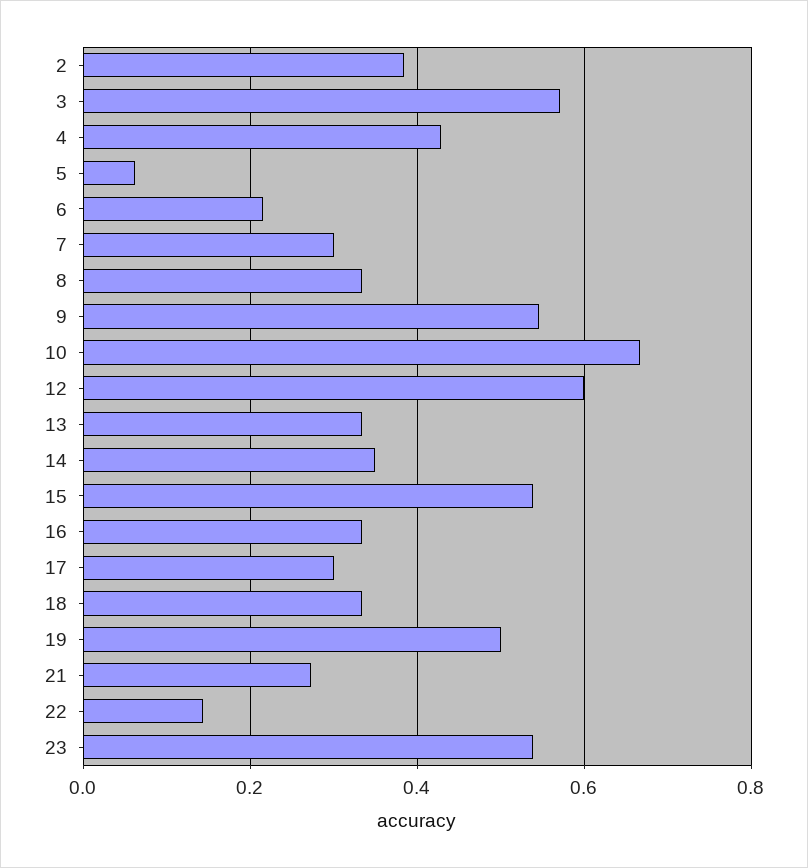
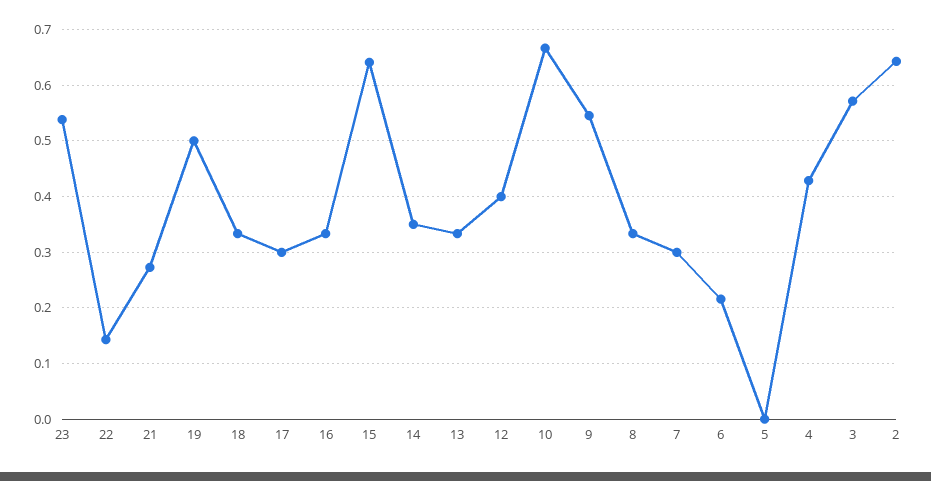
2: 0.38 -> 0.64
5: 0.06 -> 0
12: 0.6 -> 0.4
15: 0.54 -> 0.64

